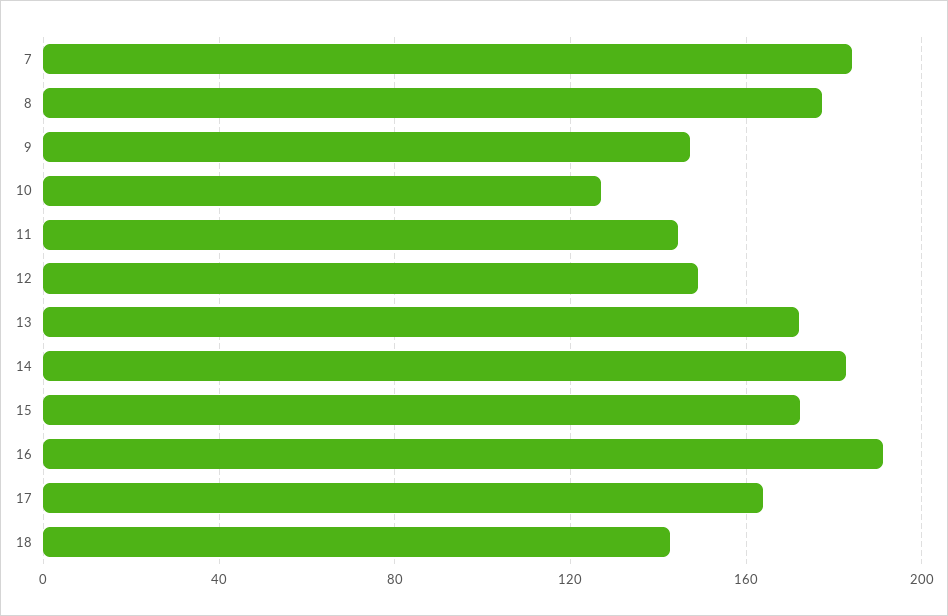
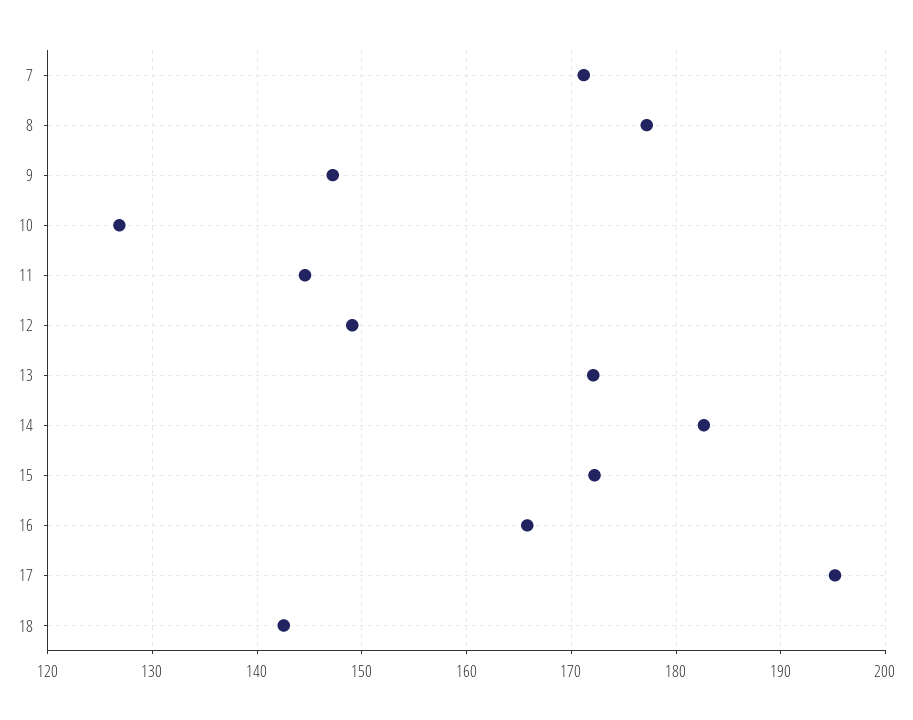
7: 185 -> 171
16: 190 -> 166
17: 165 -> 195

